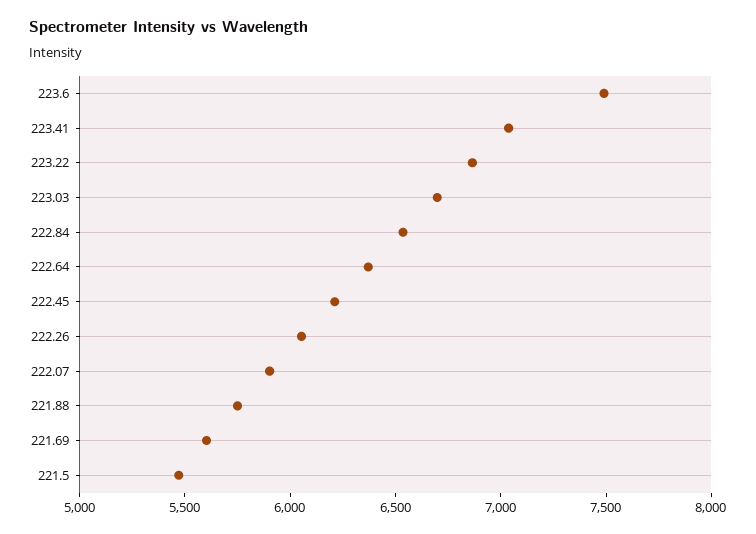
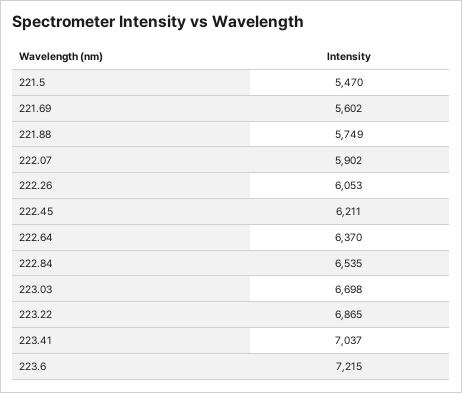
223.6: 7500 -> 7215

